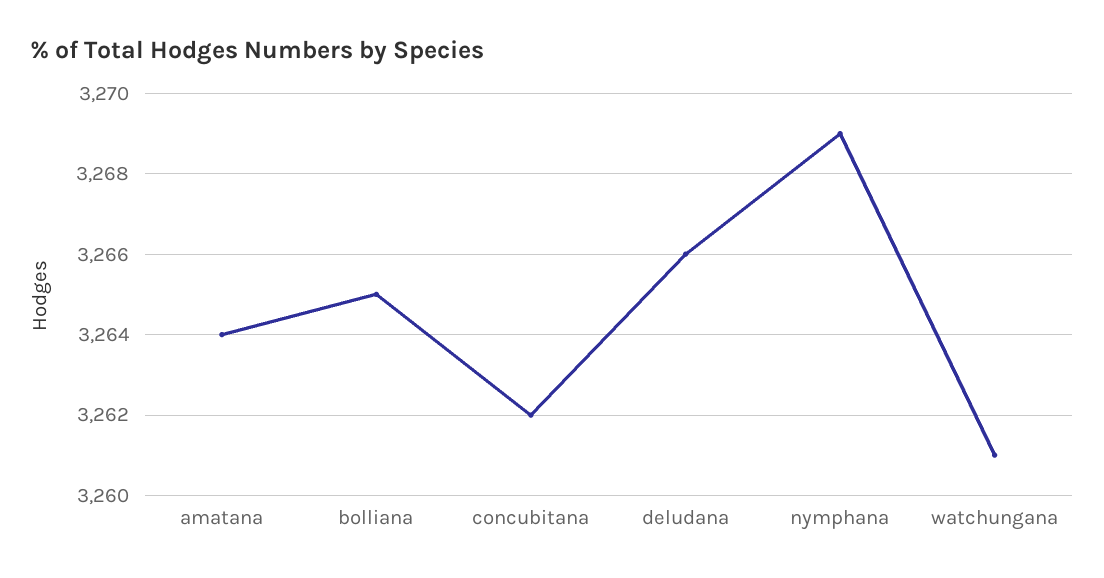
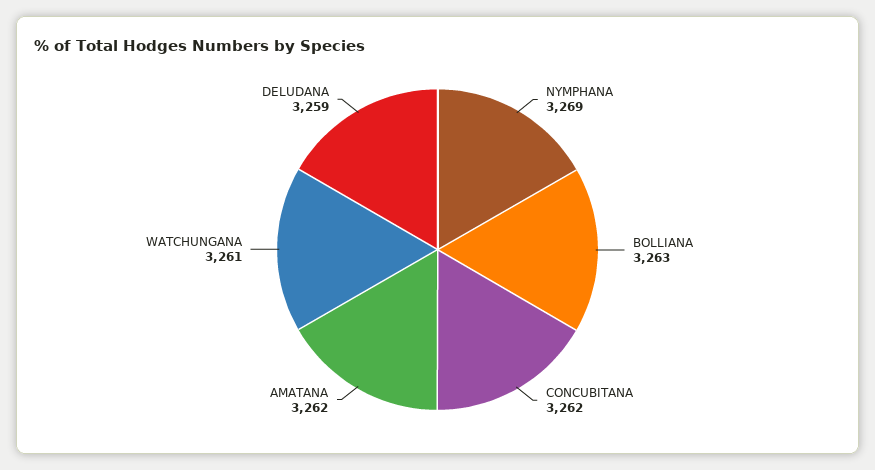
amatana: 3264 -> 3262
bolliana: 3265 -> 3263
deludana: 3266 -> 3259

